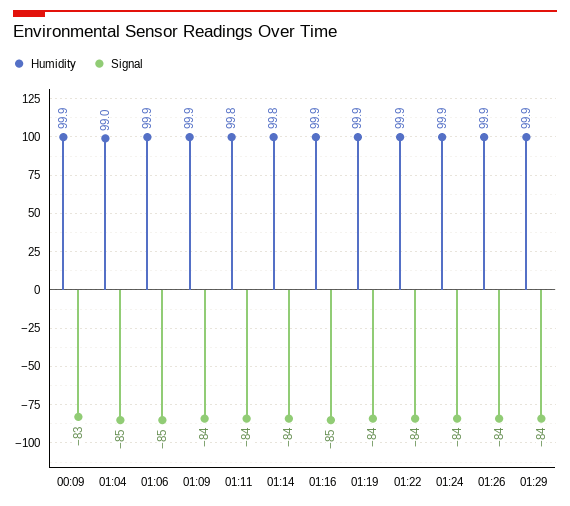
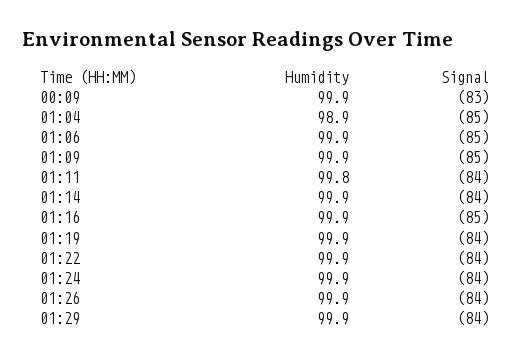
Humidity, 01:04: 99 -> 98.9
Signal, 01:09: -84 -> -85
Humidity, 01:14: 99.8 -> 99.9

